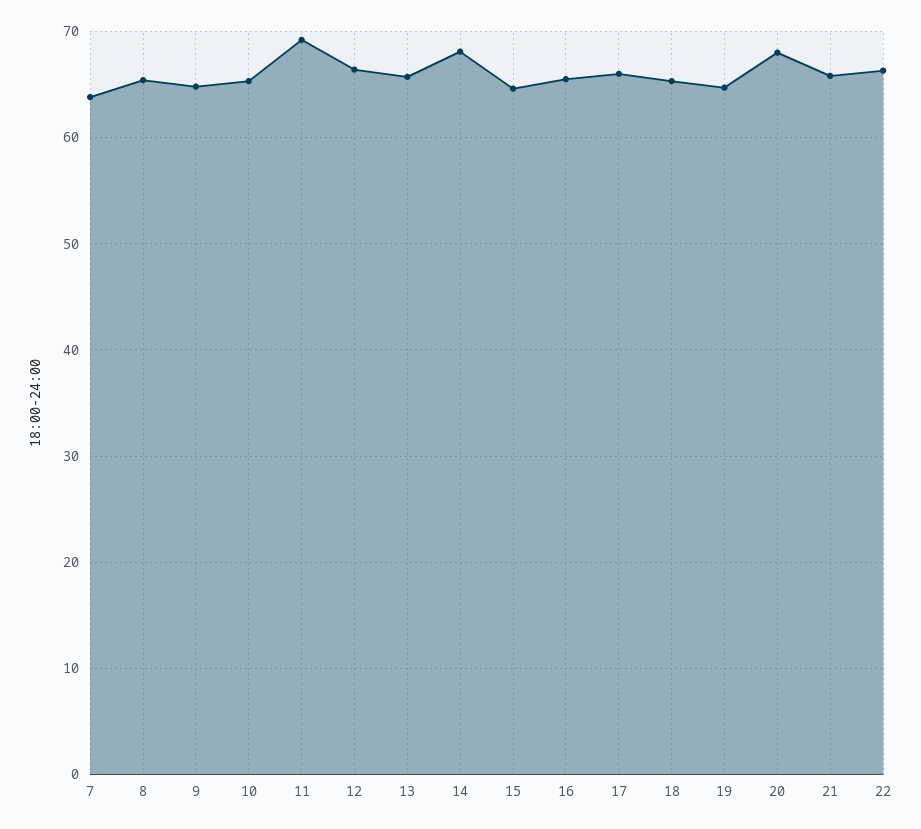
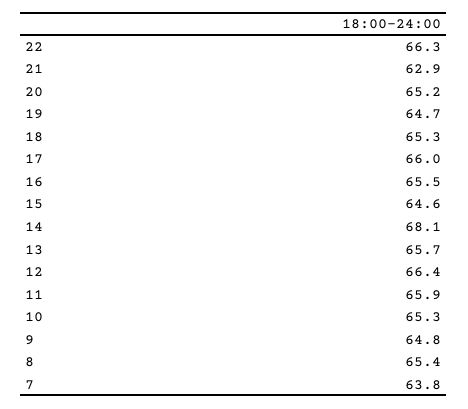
11: 69 -> 65.9
20: 68 -> 65.2
21: 66 -> 62.9

